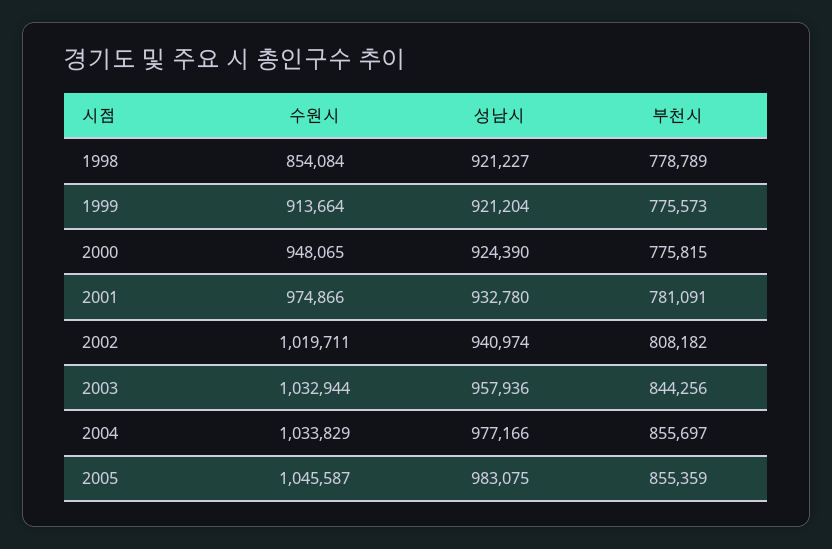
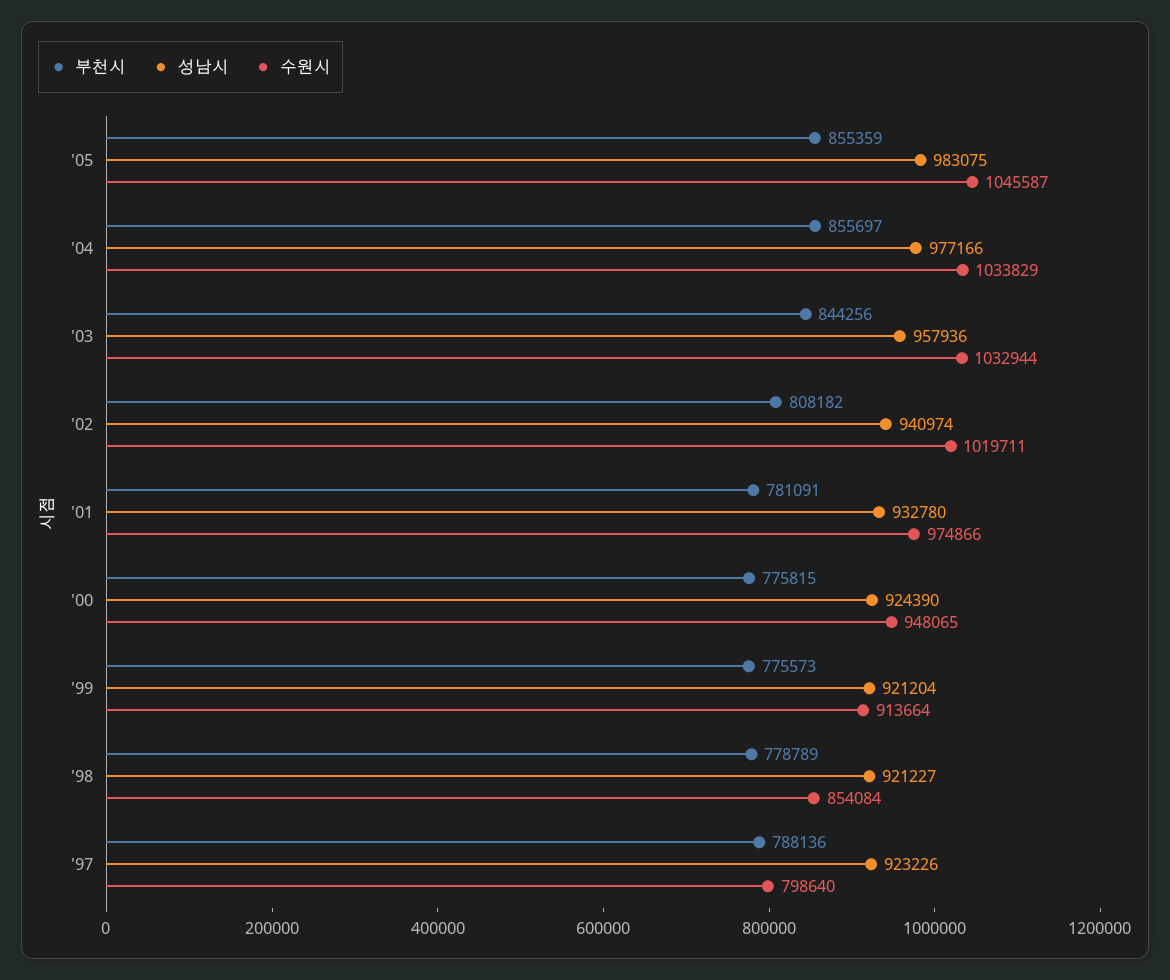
부천시, '97: none -> 788136
성남시, '97: none -> 923226
수원시, '97: none -> 798640

